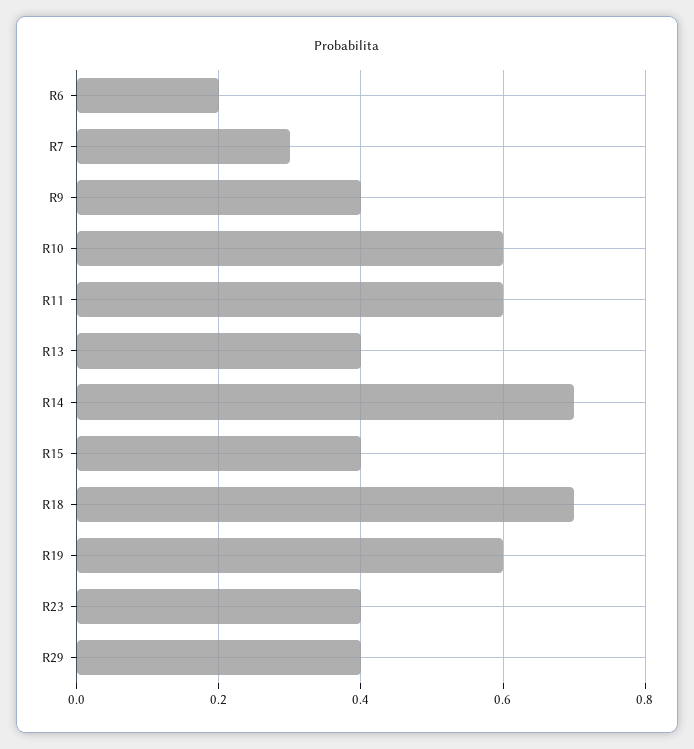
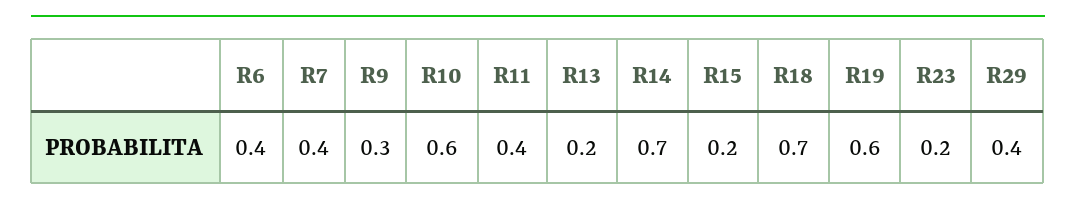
R6: 0.2 -> 0.4
R7: 0.3 -> 0.4
R9: 0.4 -> 0.3
R11: 0.6 -> 0.4
R13: 0.4 -> 0.2
R15: 0.4 -> 0.2
R23: 0.4 -> 0.2

